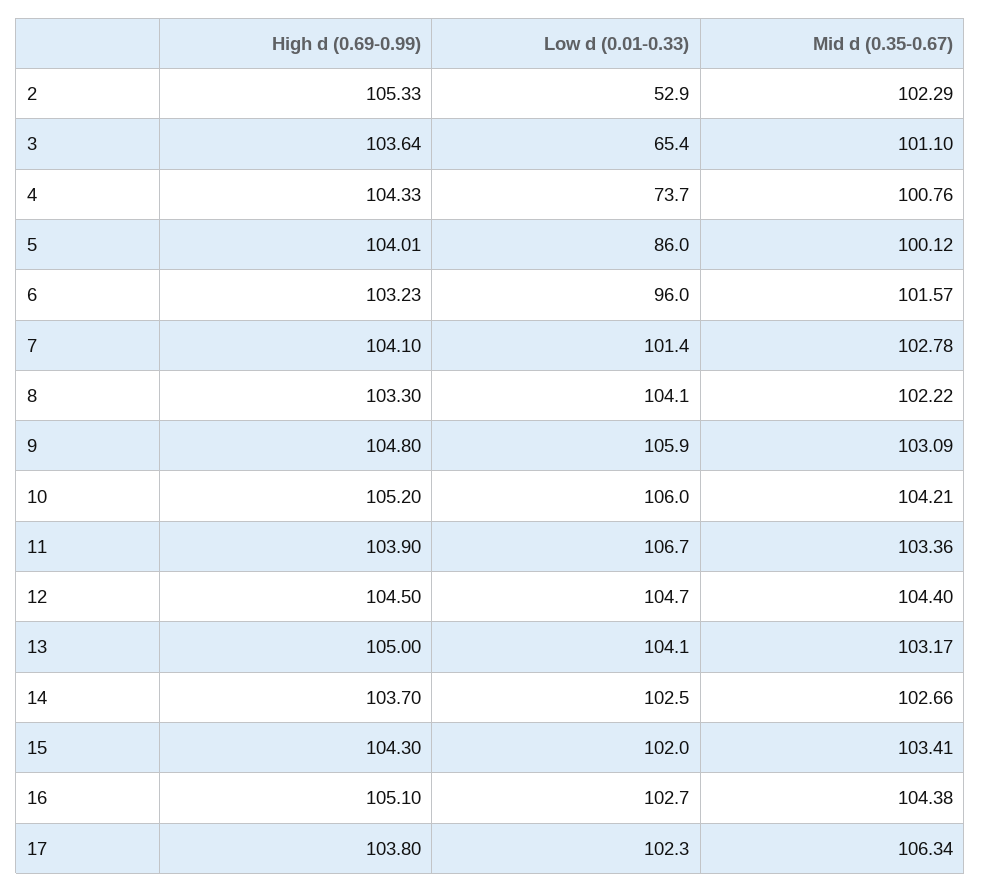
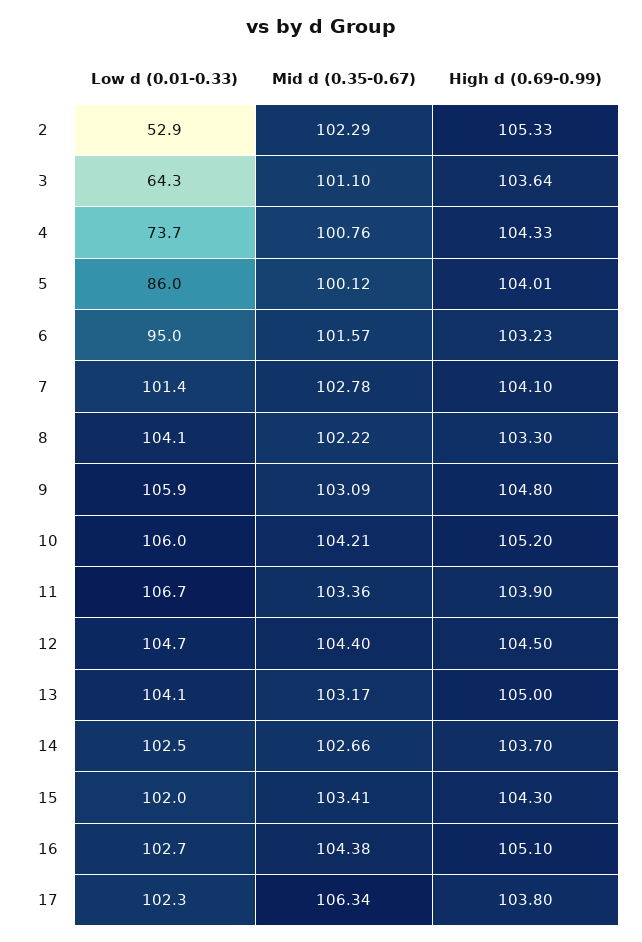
Low d (0.01-0.33), 3: 65.4 -> 64.3
Low d (0.01-0.33), 6: 96 -> 95

